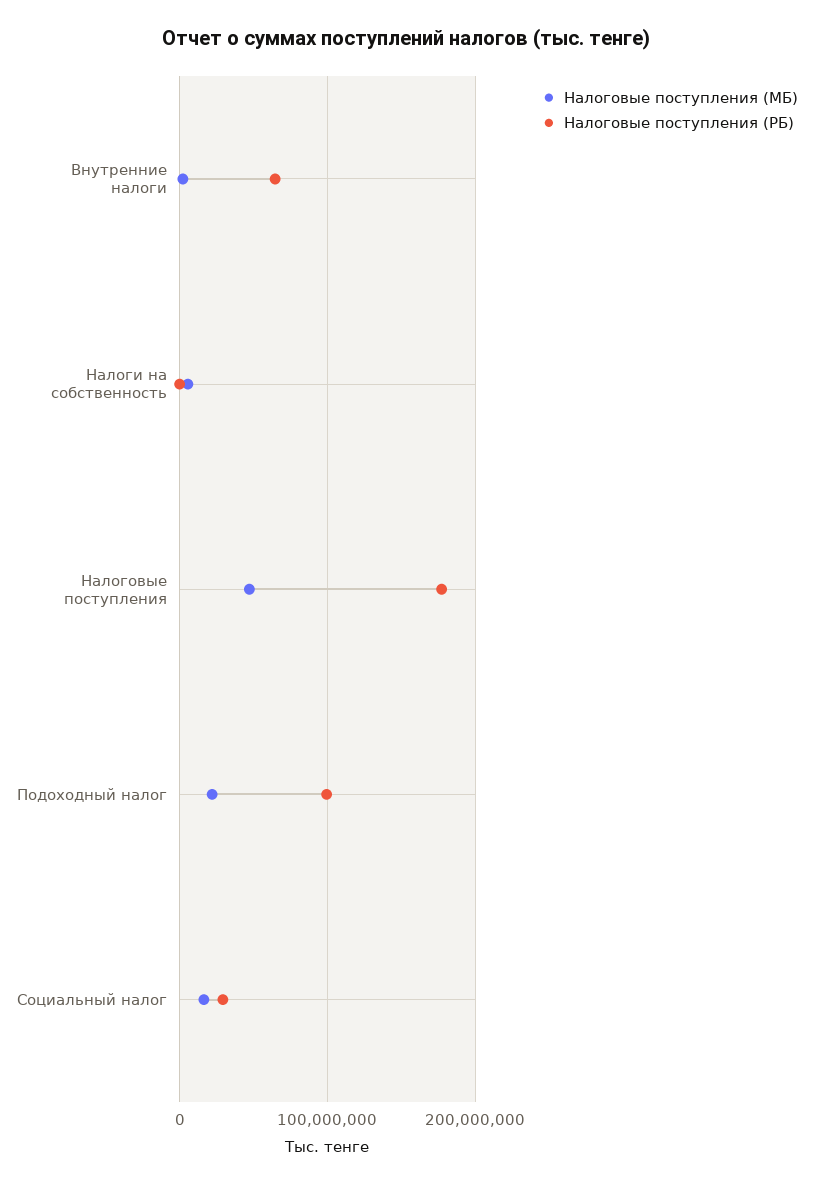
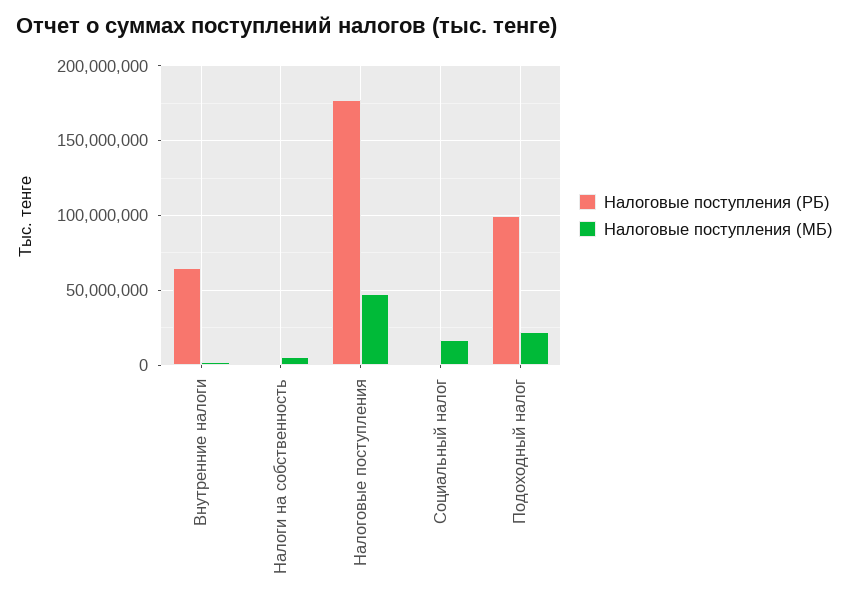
Налоговые поступления (РБ), Социальный налог: 30000000 -> 0

